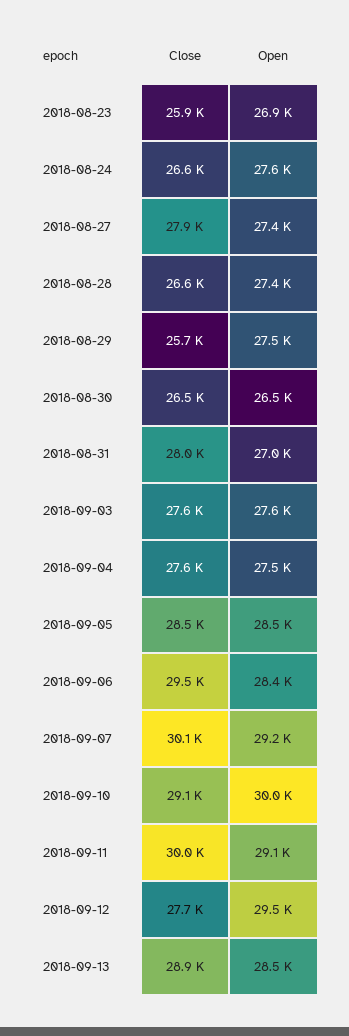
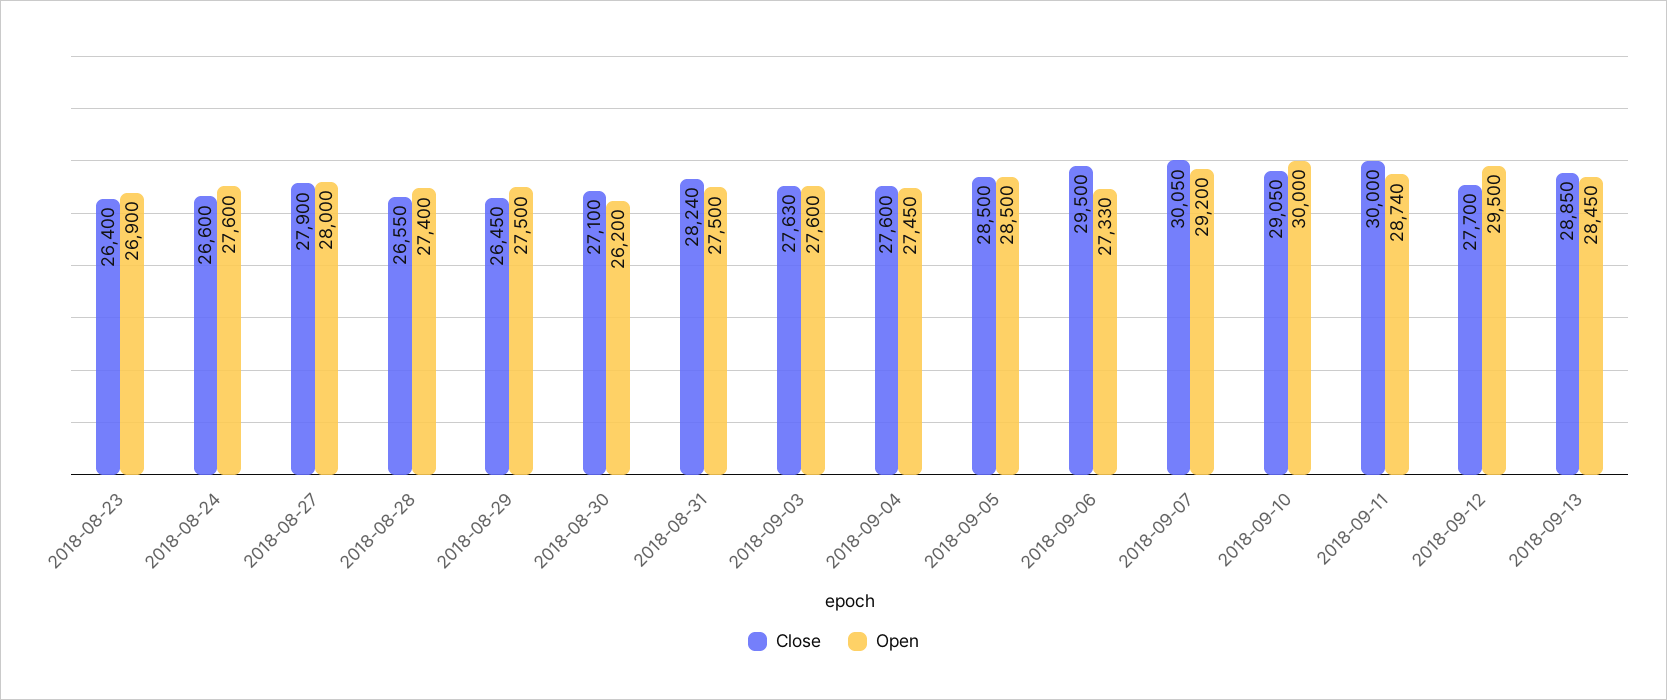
Close, 2018-08-23: 25900 -> 26400
Open, 2018-08-27: 27400 -> 28000
Close, 2018-08-29: 25700 -> 26450
Close, 2018-08-30: 26500 -> 27100
Open, 2018-08-30: 26500 -> 26200
Close, 2018-08-31: 28000 -> 28240
Open, 2018-08-31: 27000 -> 27500
Open, 2018-09-06: 28400 -> 27330
Open, 2018-09-11: 29100 -> 28740

